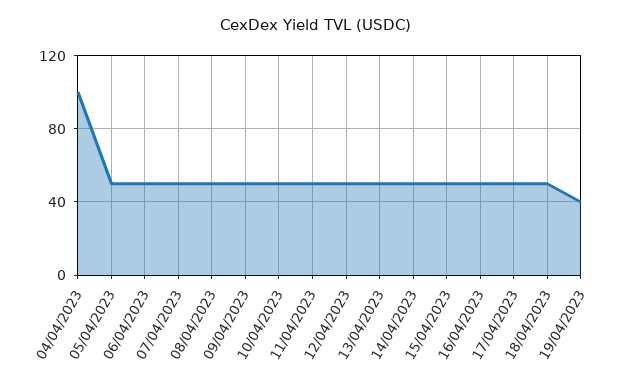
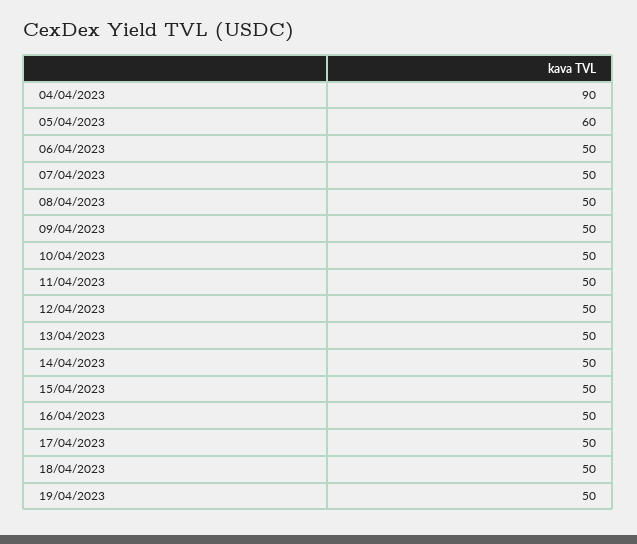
04/04/2023: 100 -> 90
05/04/2023: 50 -> 60
19/04/2023: 40 -> 50

